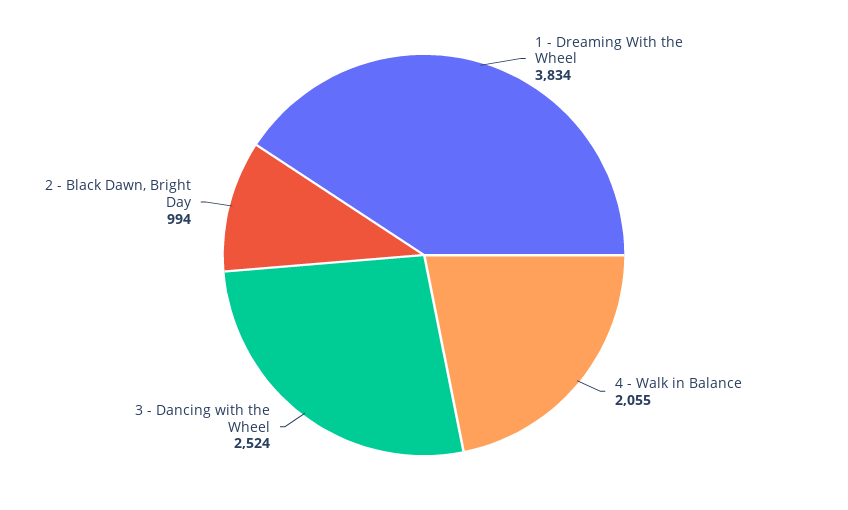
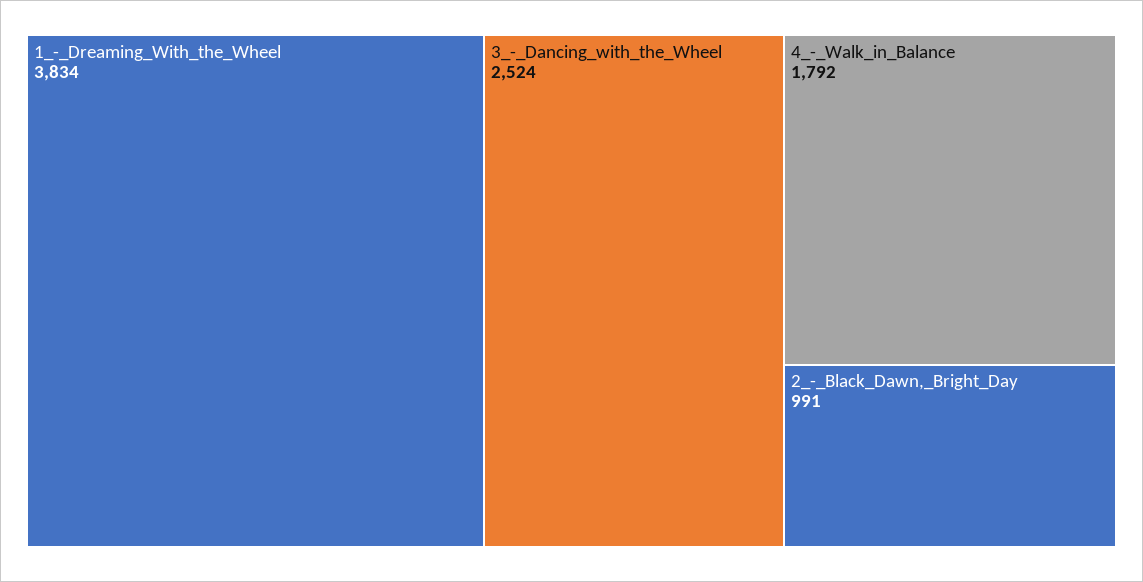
4 - Walk in Balance: 2055 -> 1792
2 - Black Dawn, Bright Day: 994 -> 991

